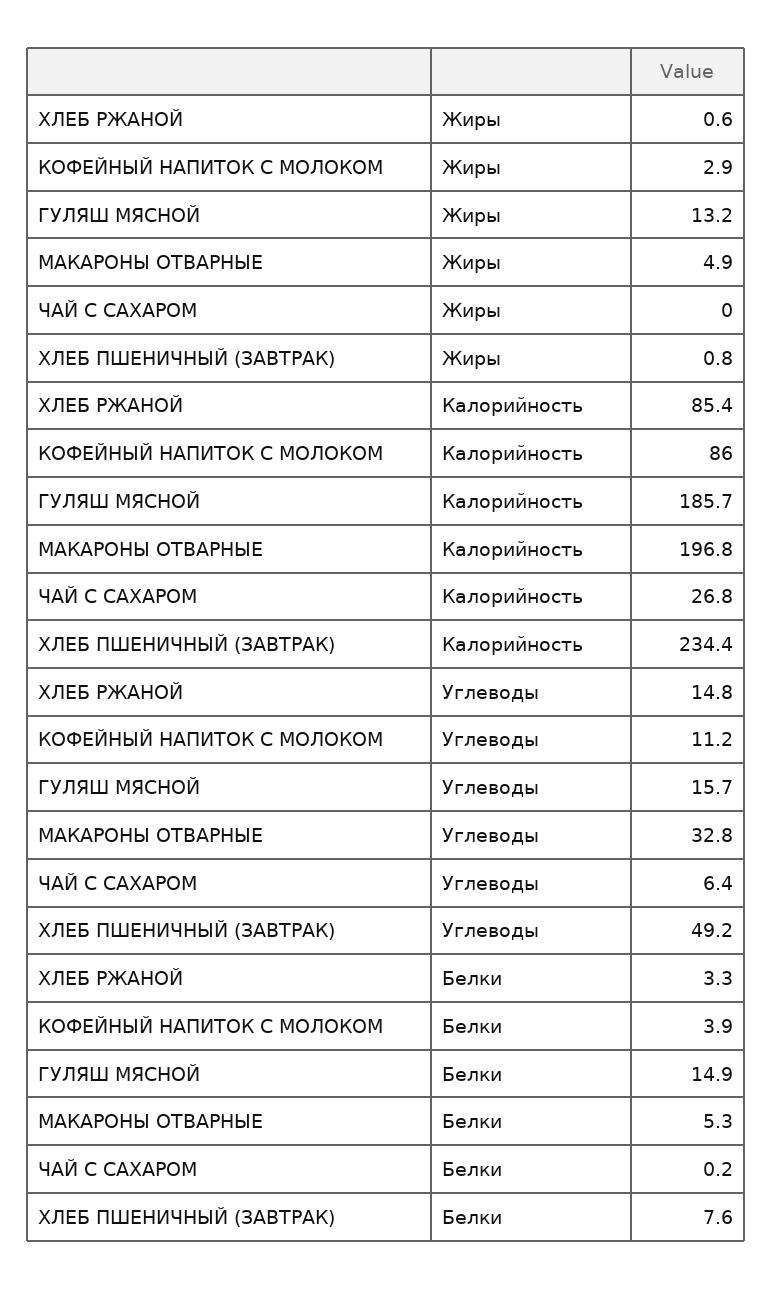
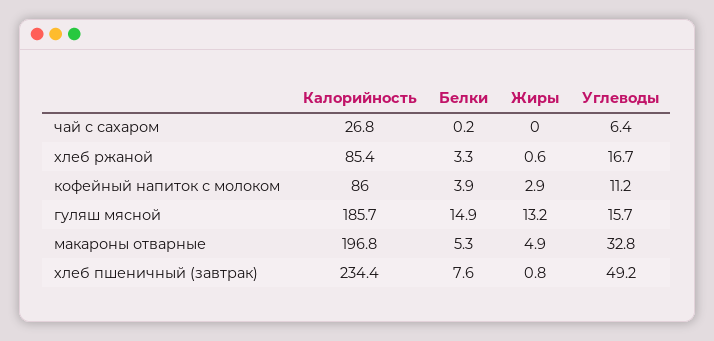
ХЛЕБ РЖАНОЙ, Углеводы: 14.8 -> 16.7

